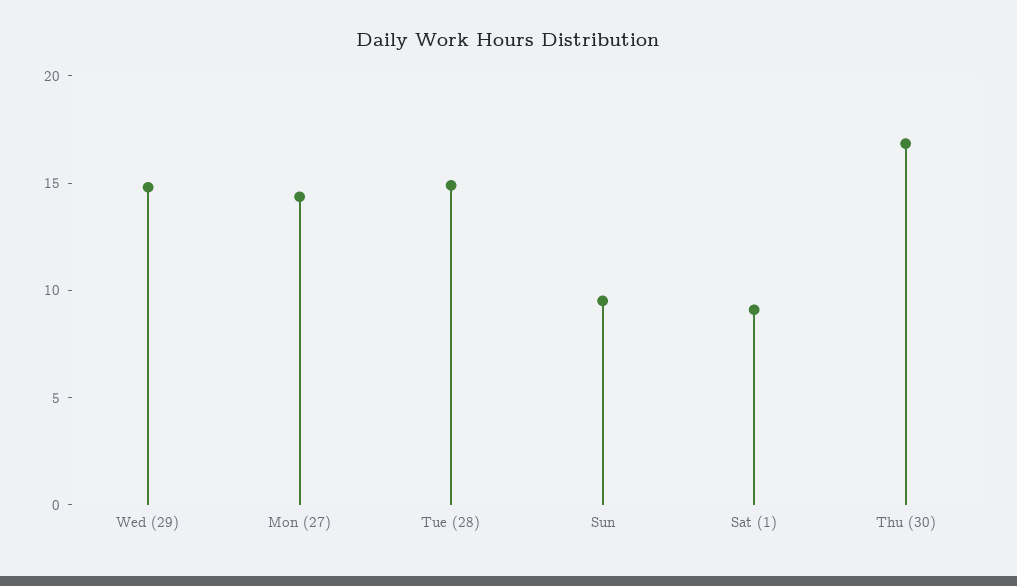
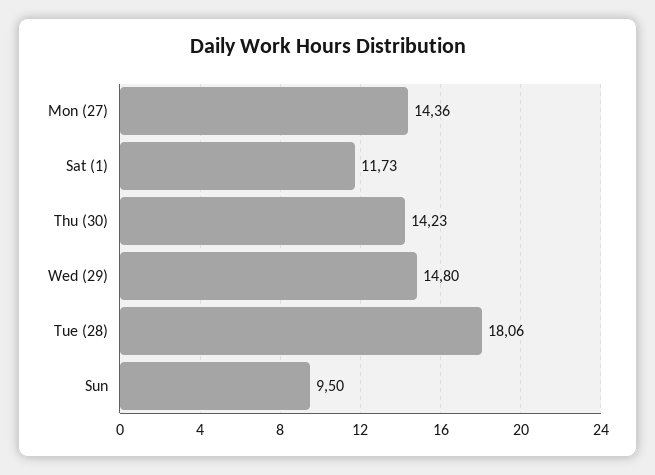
Tue (28): 15 -> 18.06
Sat (1): 9 -> 11.73
Thu (30): 17 -> 14.23

